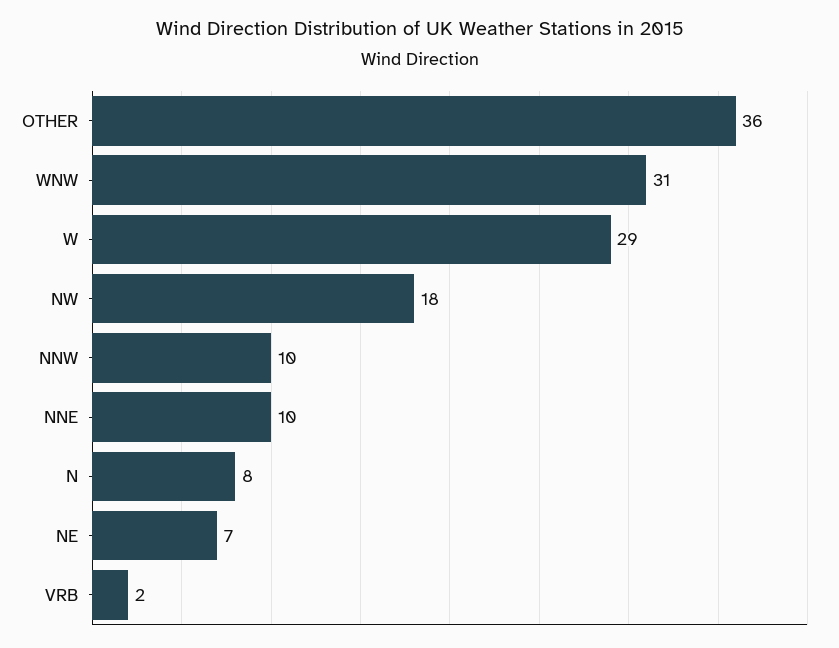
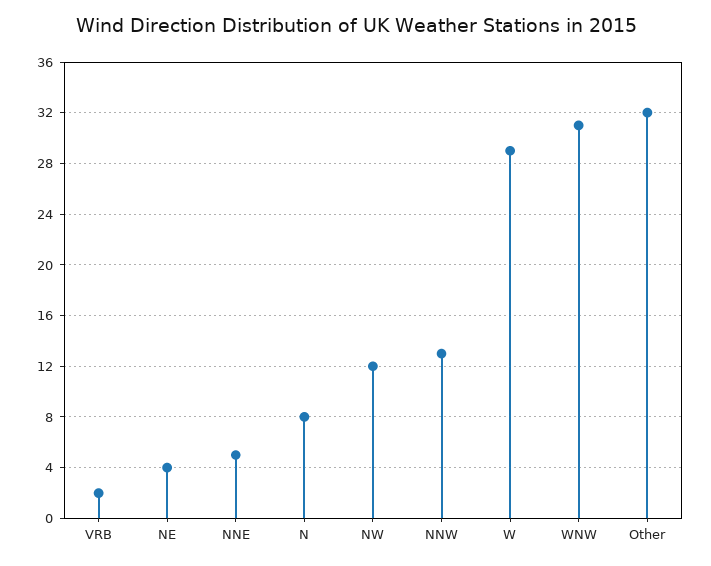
OTHER: 36 -> 32
NW: 18 -> 12
NNW: 10 -> 13
NNE: 10 -> 5
NE: 7 -> 4

